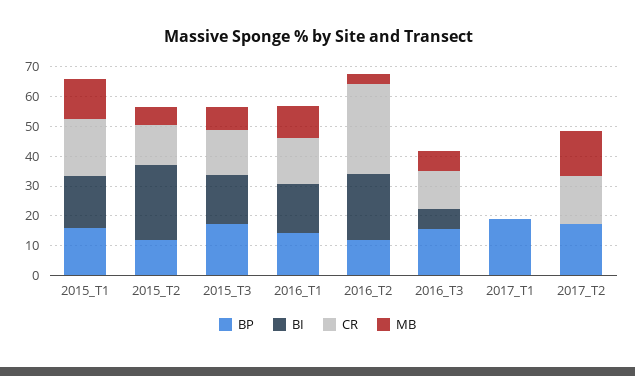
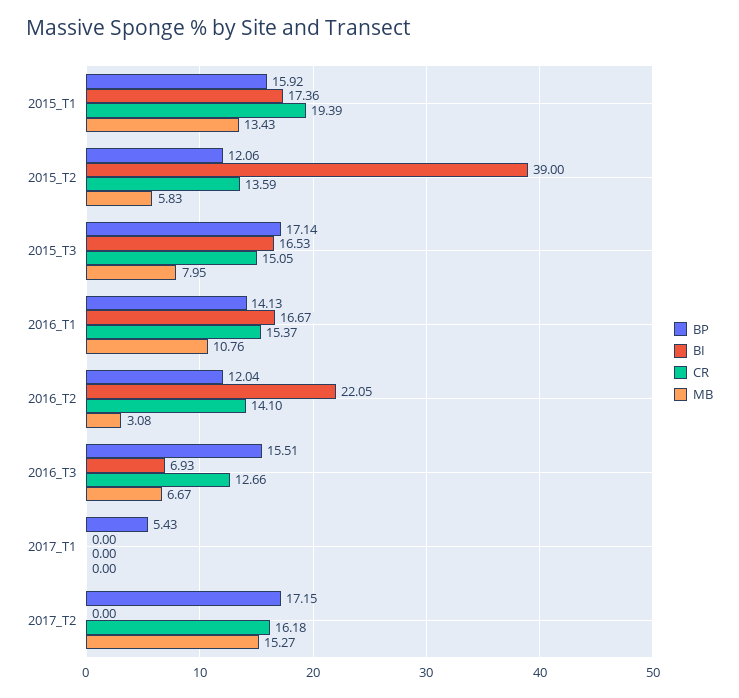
BI, 2015_T2: 25 -> 39
CR, 2016_T2: 30 -> 14.1
BP, 2017_T1: 20 -> 5.43

